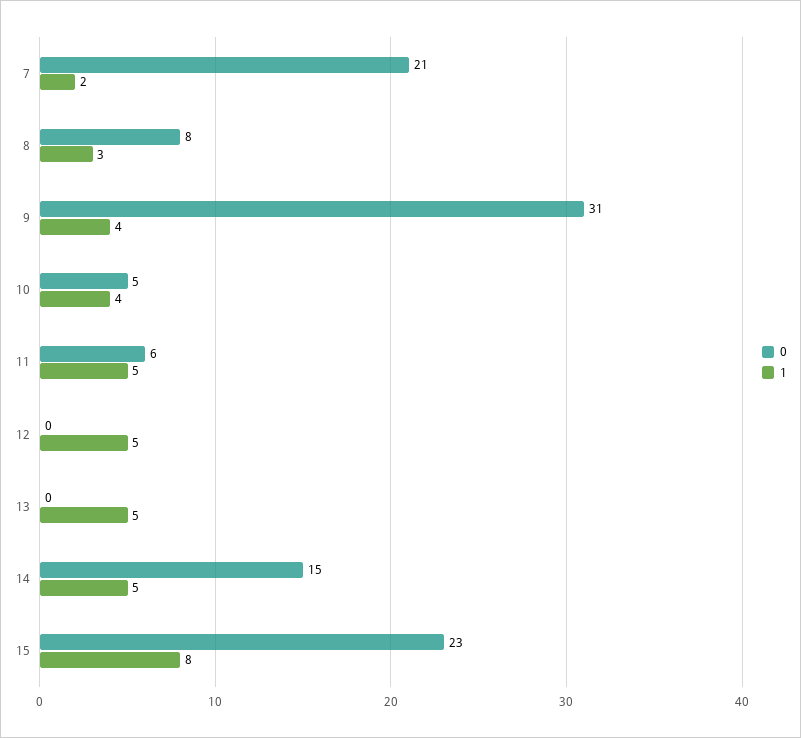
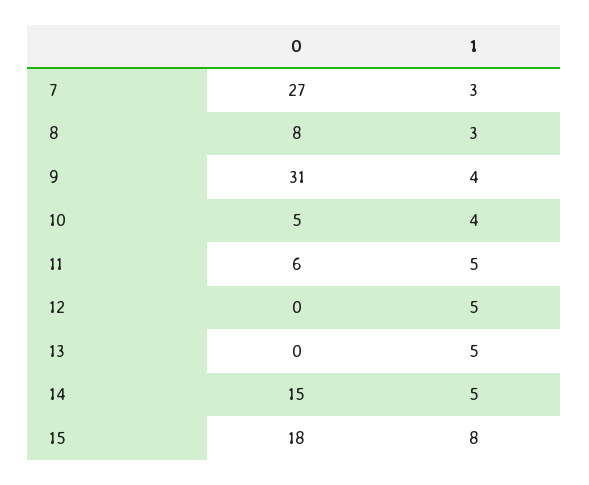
0, 7: 21 -> 27
1, 7: 2 -> 3
0, 15: 23 -> 18

